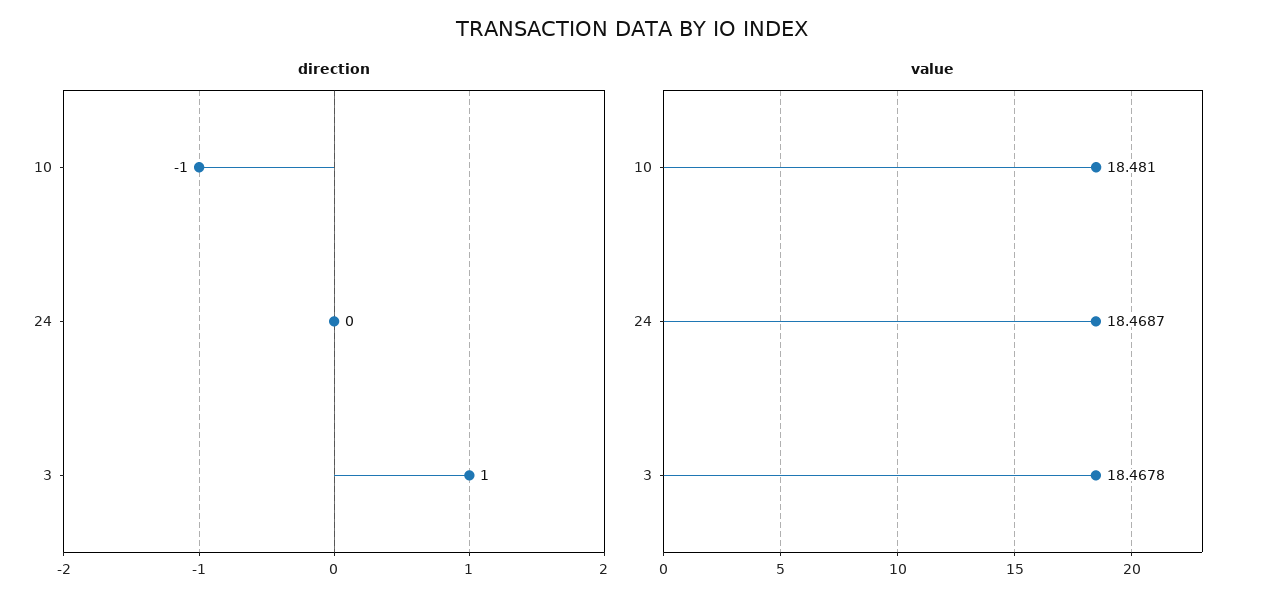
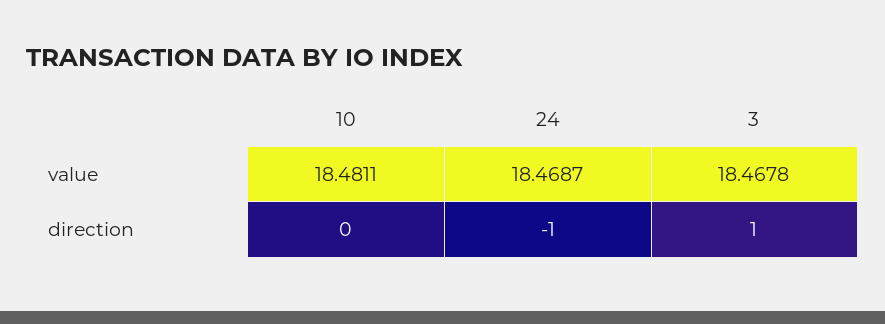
direction, 10: -1 -> 0
direction, 24: 0 -> -1
value, 10: 18.481 -> 18.4811

